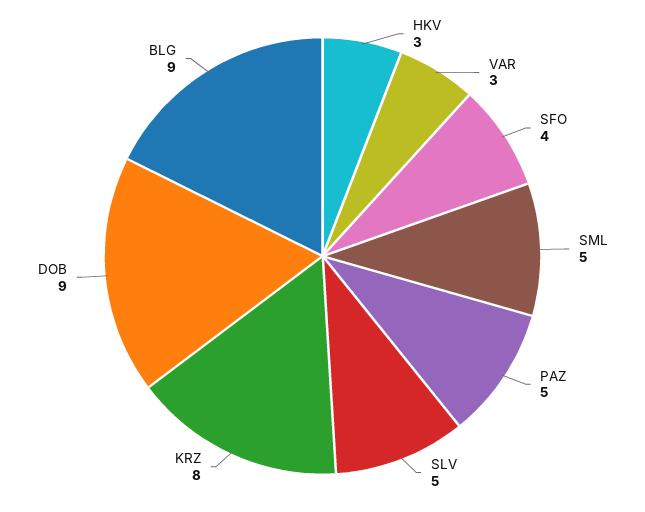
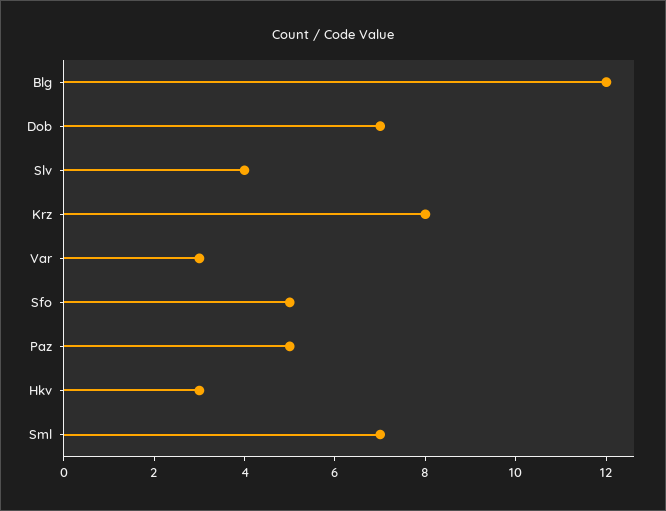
SFO: 4 -> 5
SML: 5 -> 7
SLV: 5 -> 4
DOB: 9 -> 7
BLG: 9 -> 12

